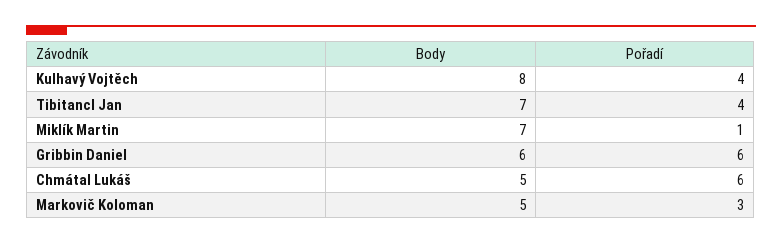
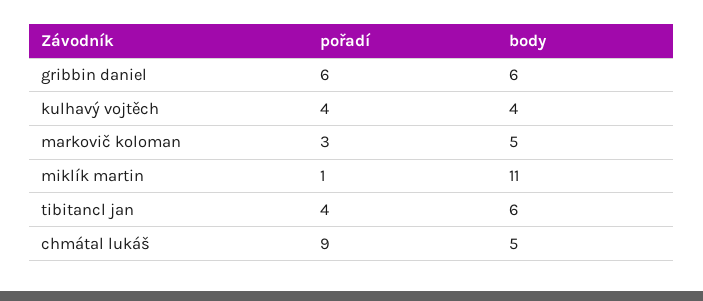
Body, Kulhavý Vojtěch: 8 -> 4
Body, Tibitancl Jan: 7 -> 6
Body, Miklík Martin: 7 -> 11
Pořadí, Chmátal Lukáš: 6 -> 9

